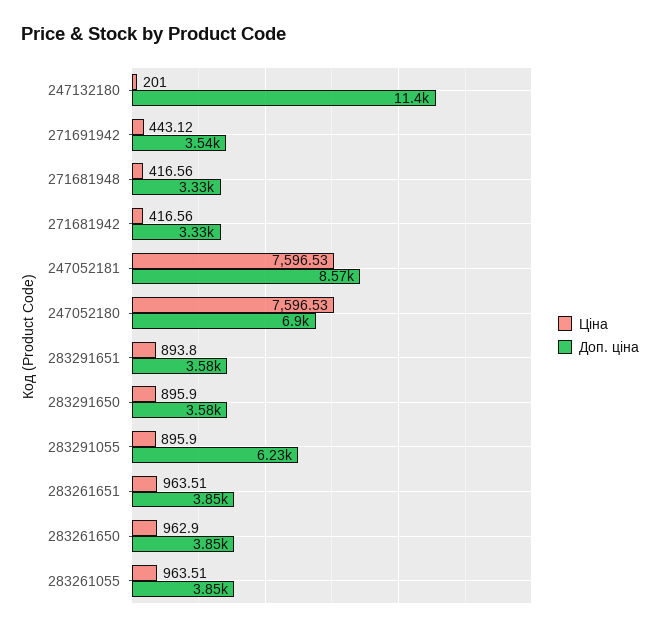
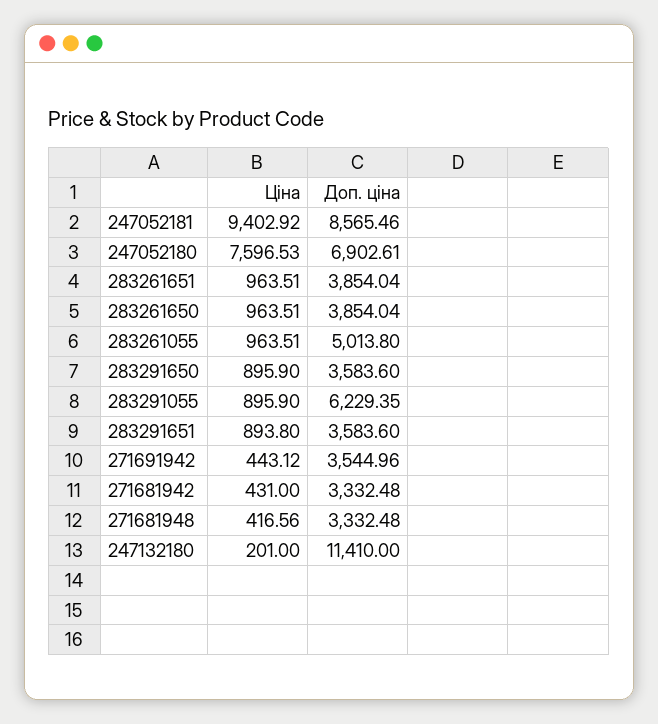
Ціна, 271681942: 416.56 -> 431
Ціна, 247052181: 7596.53 -> 9402.92
Ціна, 283261650: 962.9 -> 963.51
Доп. ціна, 283261055: 3850 -> 5013.8

